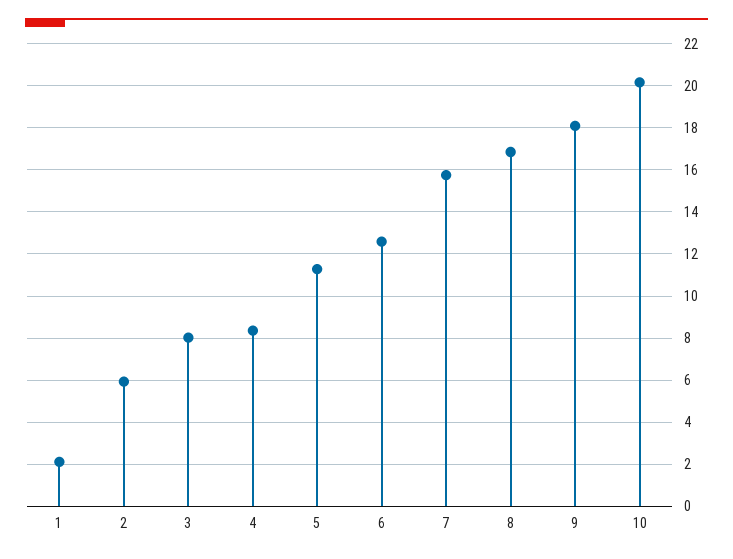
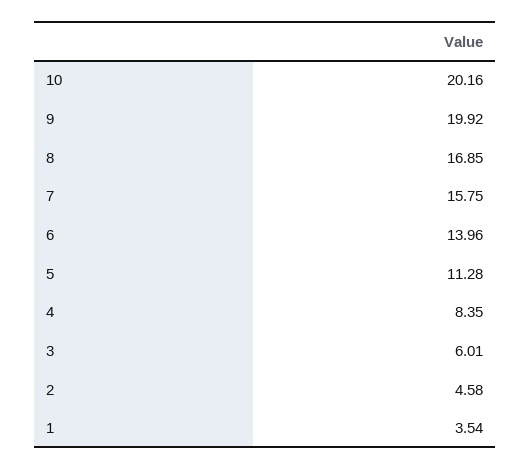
1: 2 -> 3.54
2: 6 -> 4.58
3: 8 -> 6.01
6: 12.5 -> 13.96
9: 18 -> 19.92

